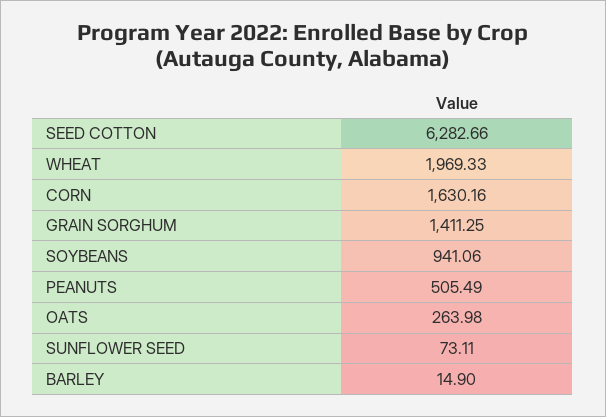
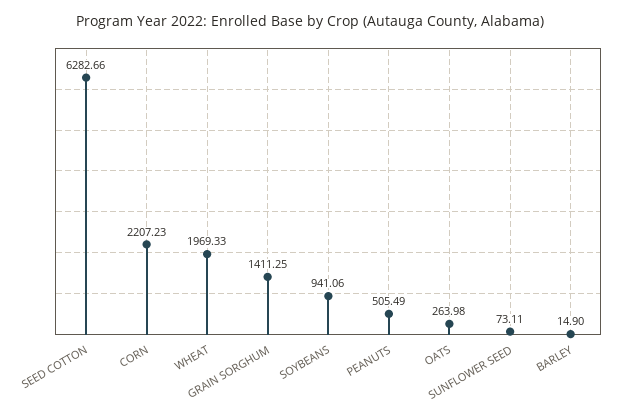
CORN: 1630.16 -> 2207.23

